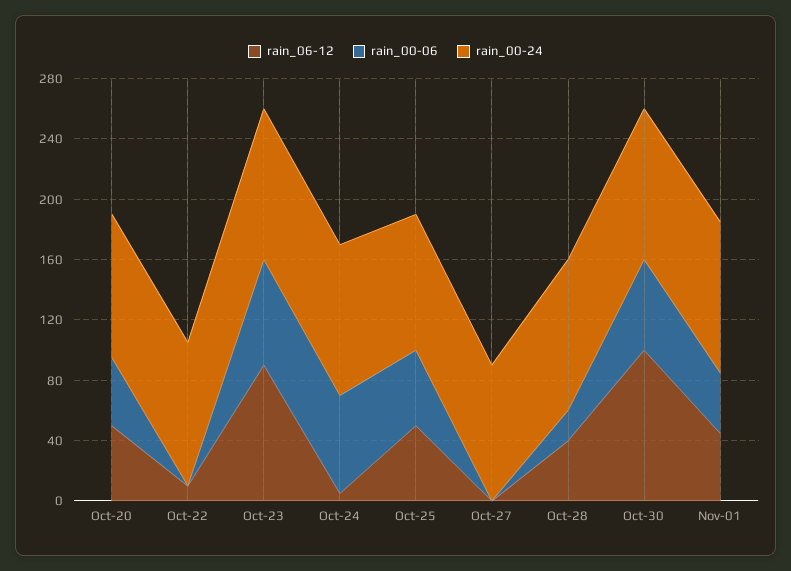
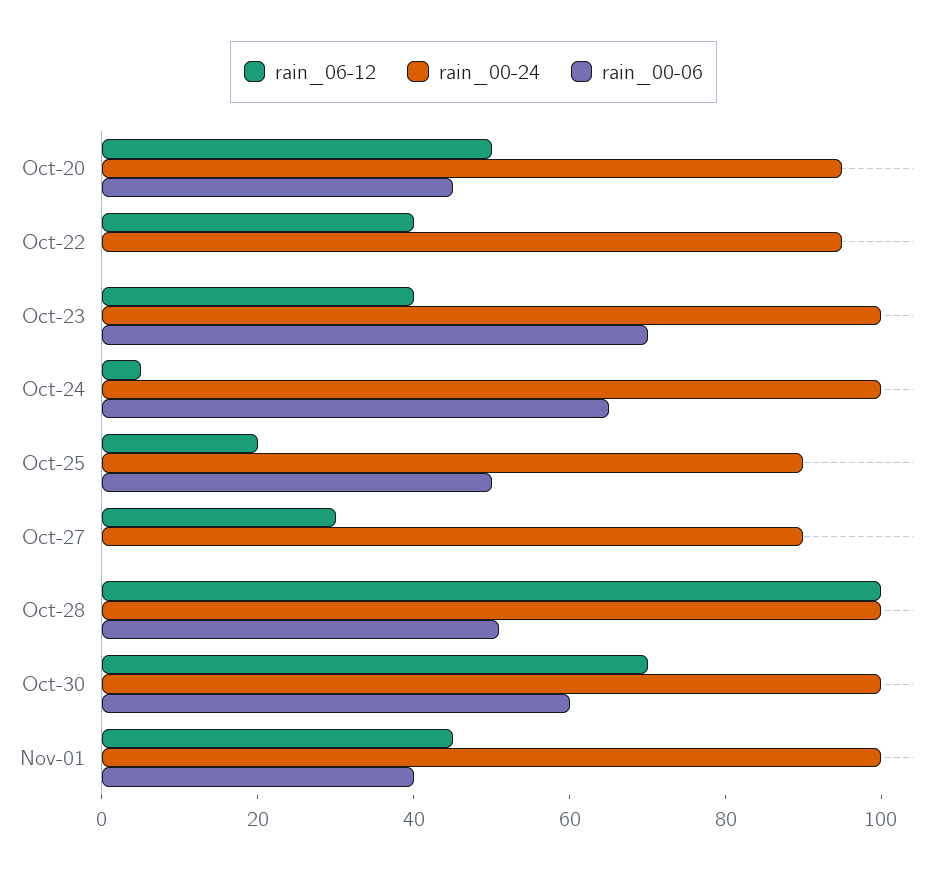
rain_06-12, Oct-22: 10 -> 40
rain_06-12, Oct-23: 90 -> 40
rain_06-12, Oct-25: 50 -> 20
rain_06-12, Oct-27: 0 -> 30
rain_06-12, Oct-28: 40 -> 100
rain_00-06, Oct-28: 20 -> 50
rain_06-12, Oct-30: 100 -> 70

